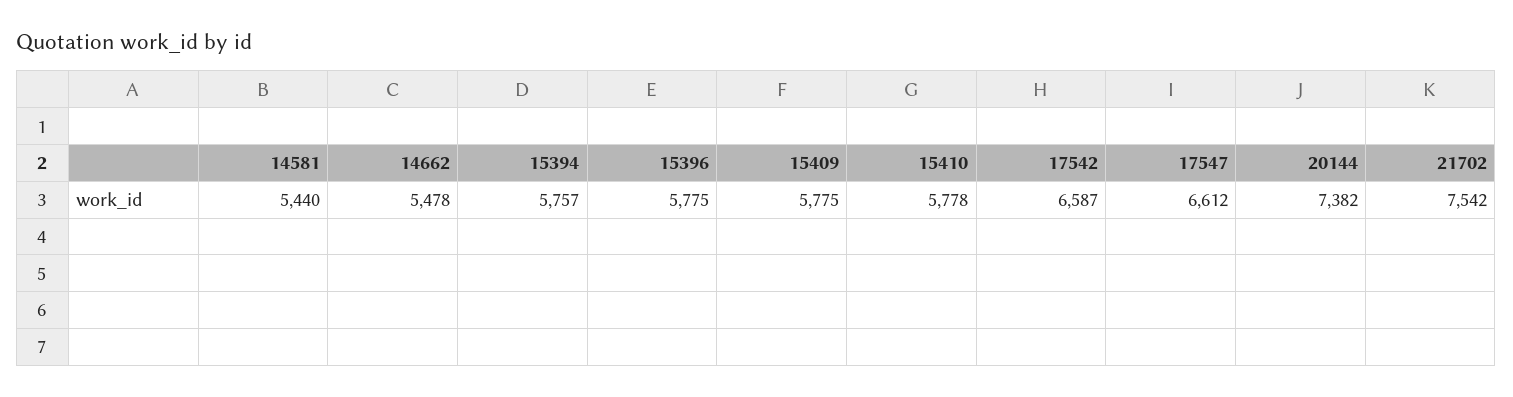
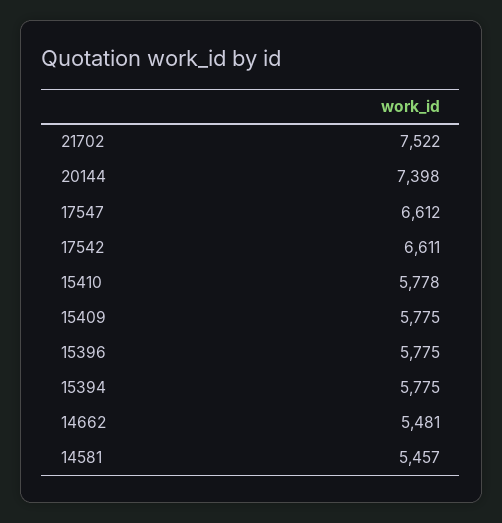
14581: 5440 -> 5457
14662: 5478 -> 5481
15394: 5757 -> 5775
17542: 6587 -> 6611
20144: 7382 -> 7398
21702: 7542 -> 7522

